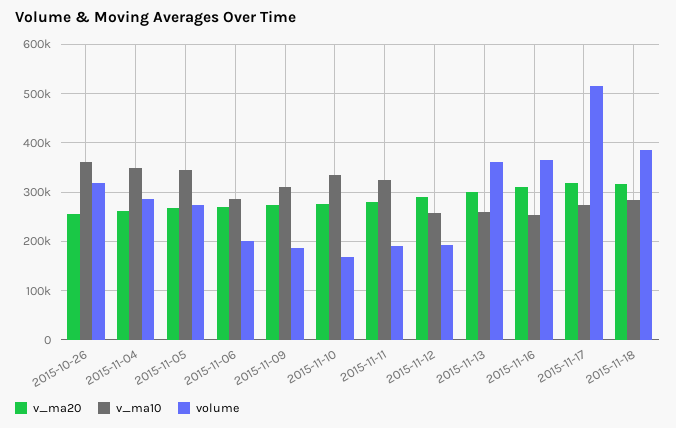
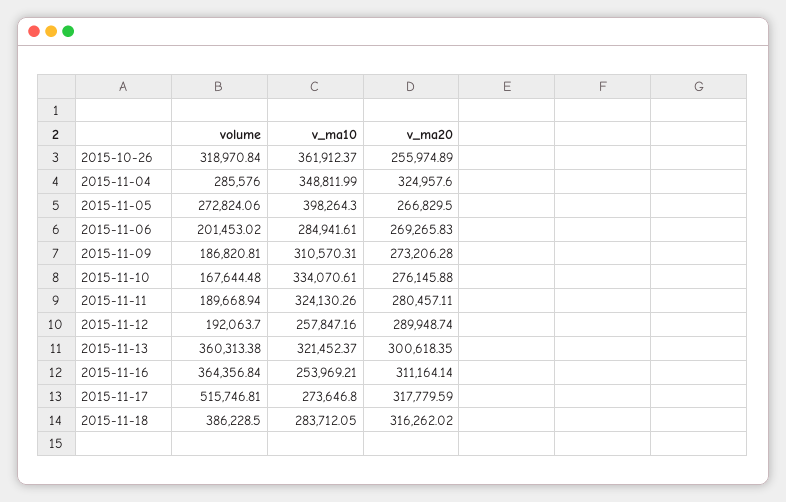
v_ma20, 2015-11-04: 260000 -> 324957.6
v_ma10, 2015-11-05: 340000 -> 398264.3
v_ma10, 2015-11-13: 260000 -> 321452.37

